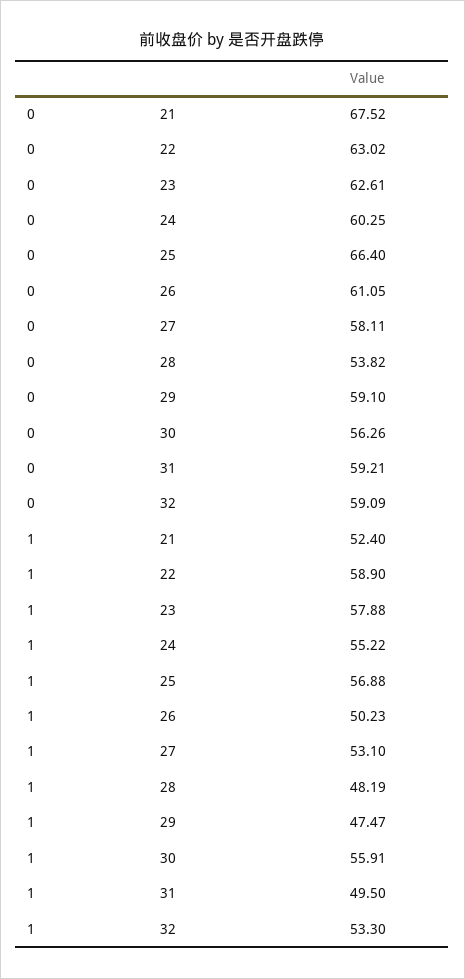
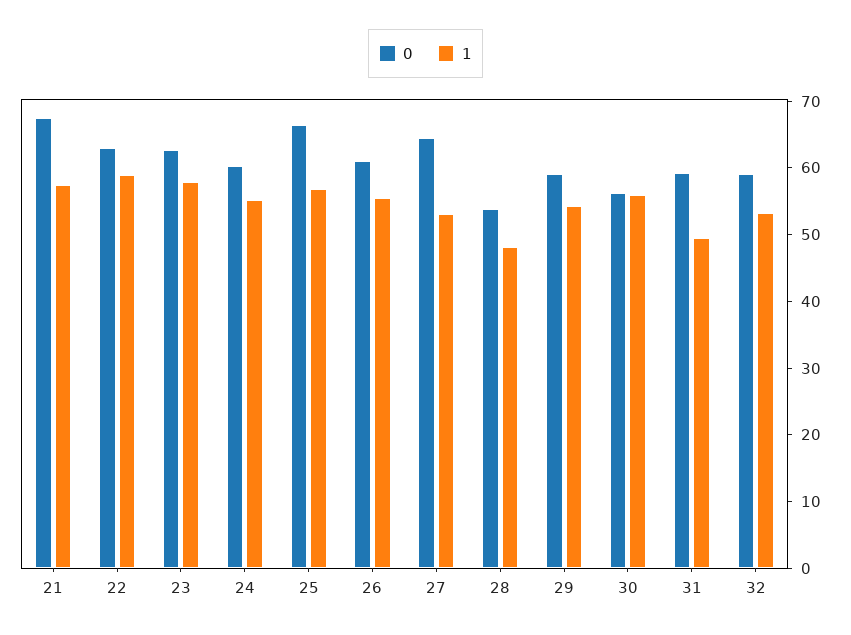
0, 27: 58.11 -> 64
1, 21: 52.4 -> 58
1, 26: 50.23 -> 56
1, 29: 47.47 -> 54

